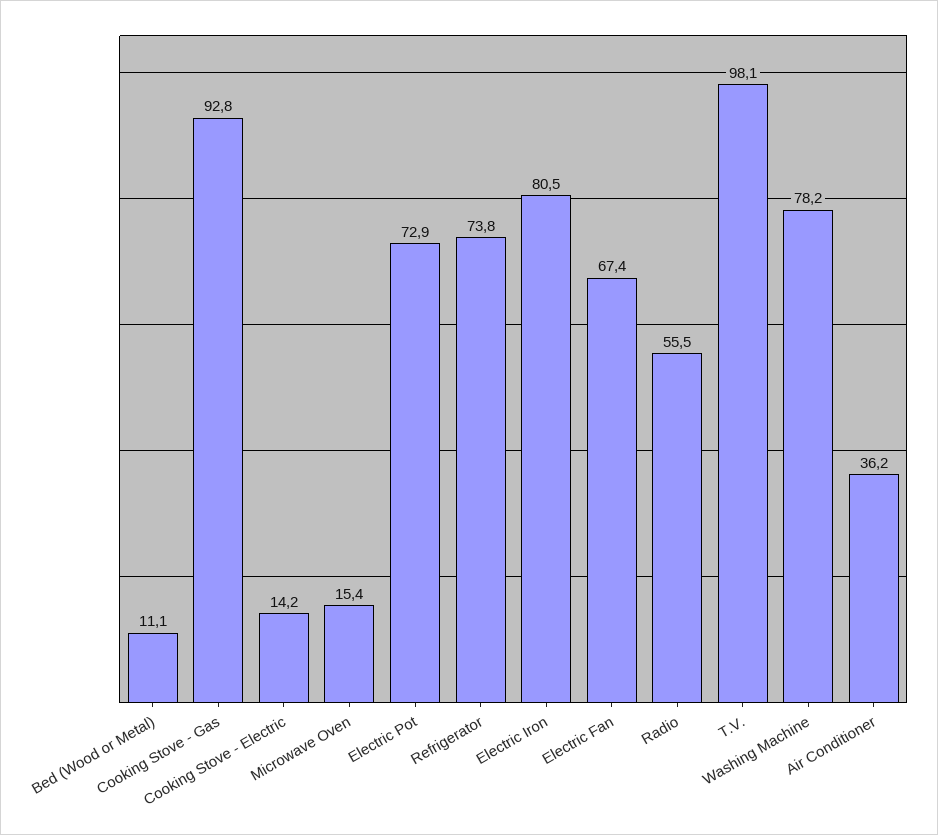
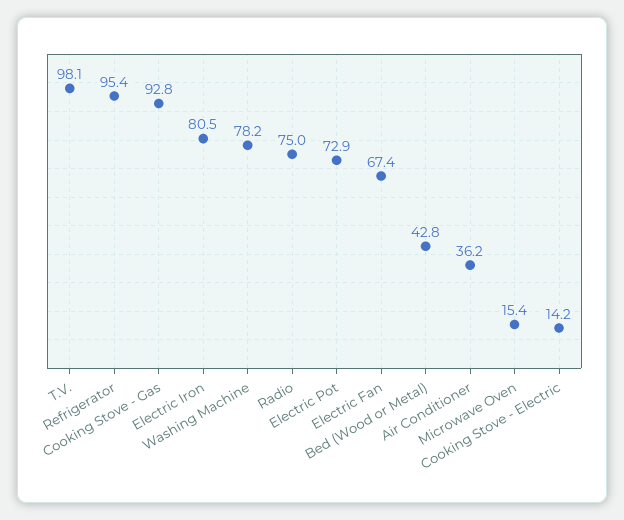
Bed (Wood or Metal): 11.1 -> 42.8
Refrigerator: 73.8 -> 95.4
Radio: 55.5 -> 75

